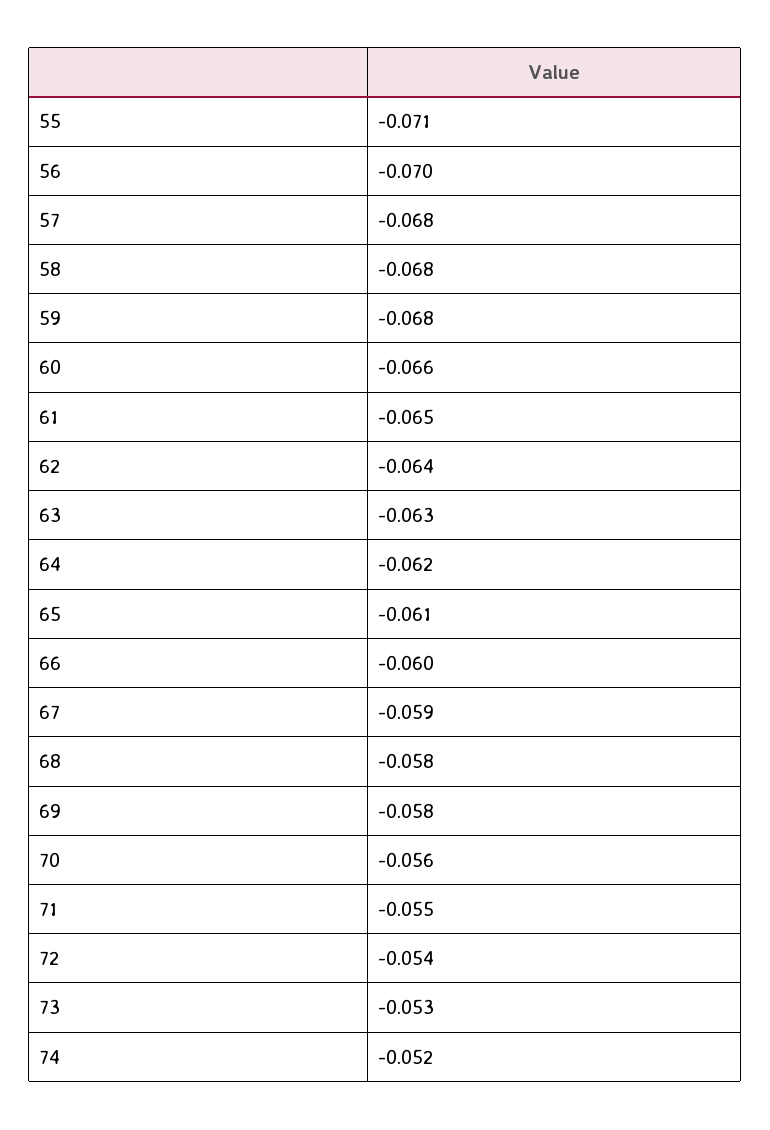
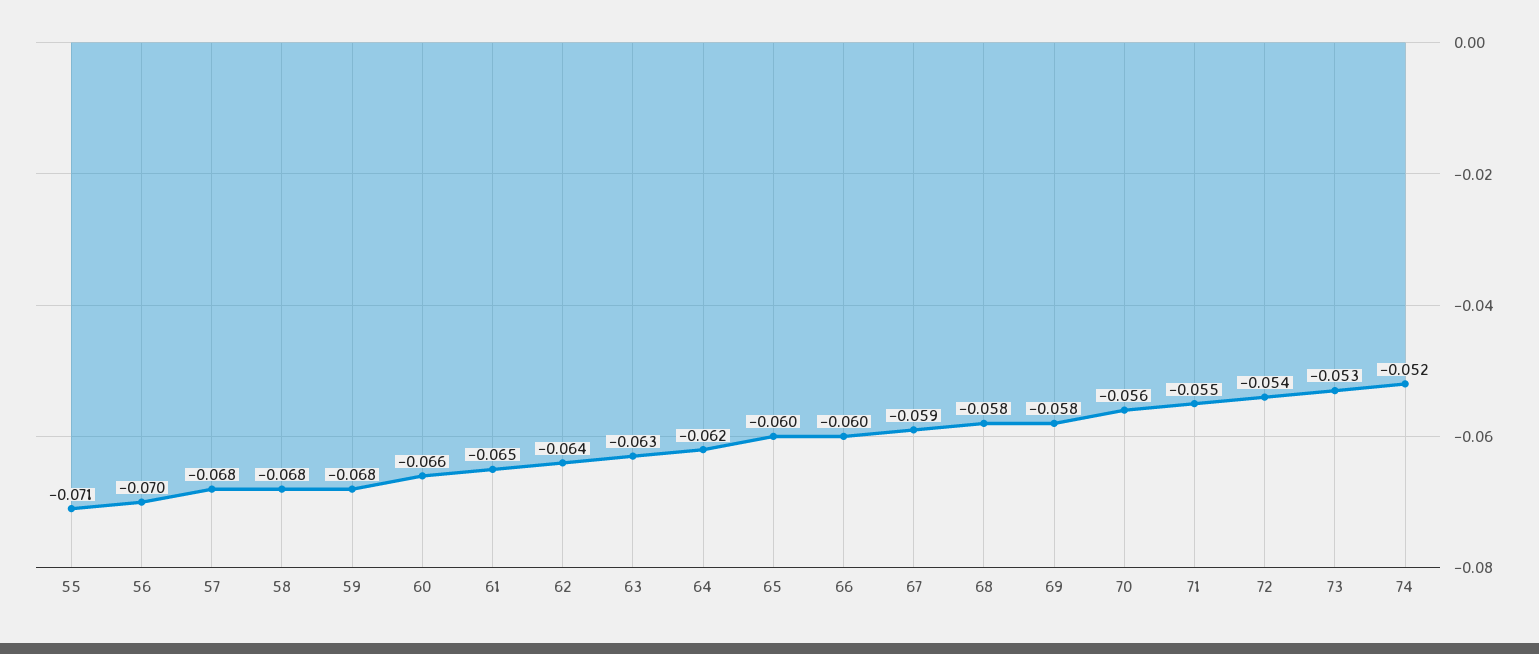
65: -0.061 -> -0.06

